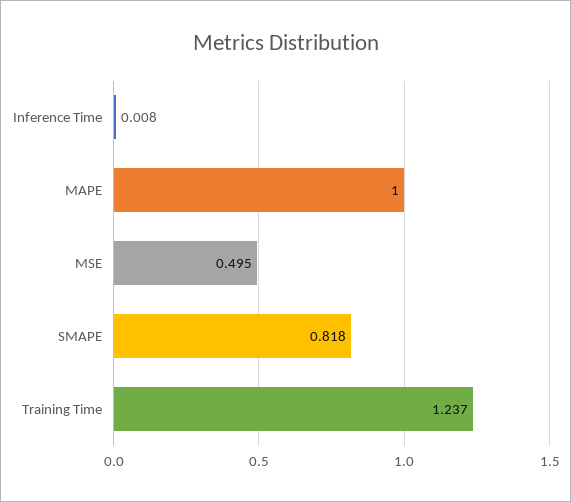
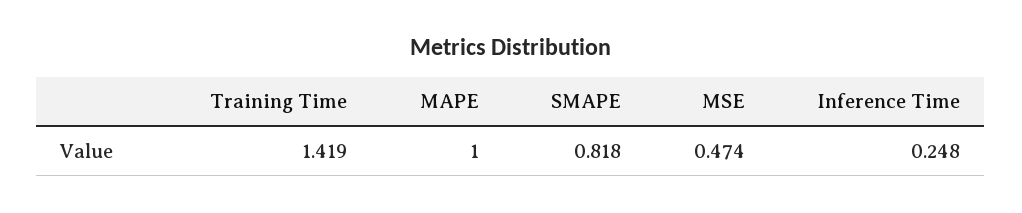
Inference Time: 0.008 -> 0.248
MSE: 0.495 -> 0.474
Training Time: 1.237 -> 1.419

